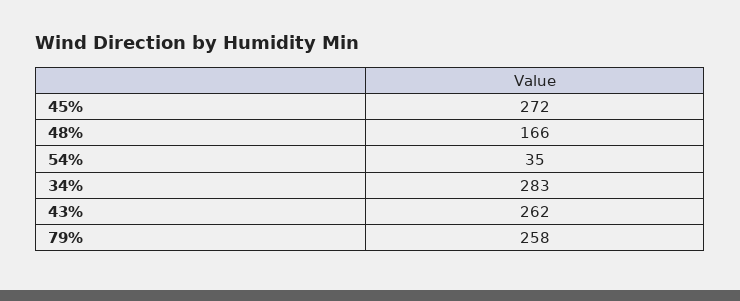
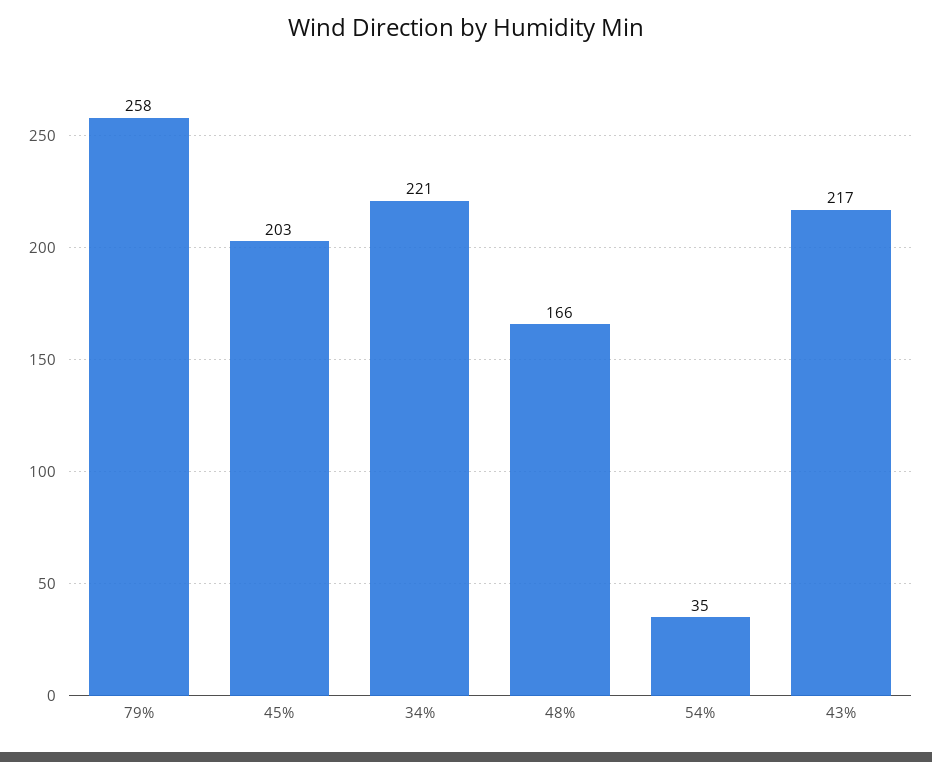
45%: 272 -> 203
34%: 283 -> 221
43%: 262 -> 217

